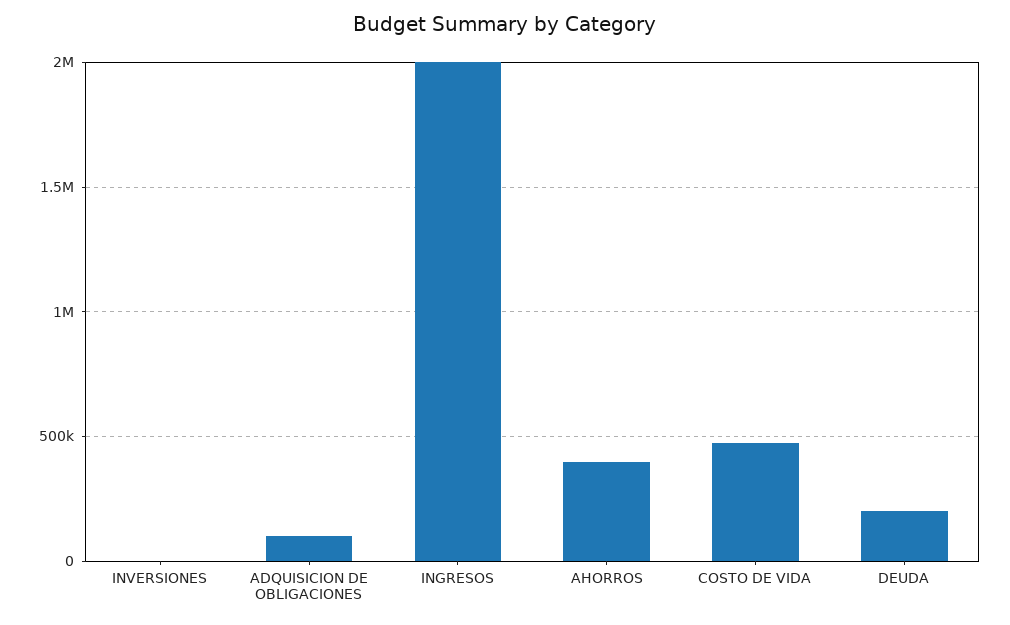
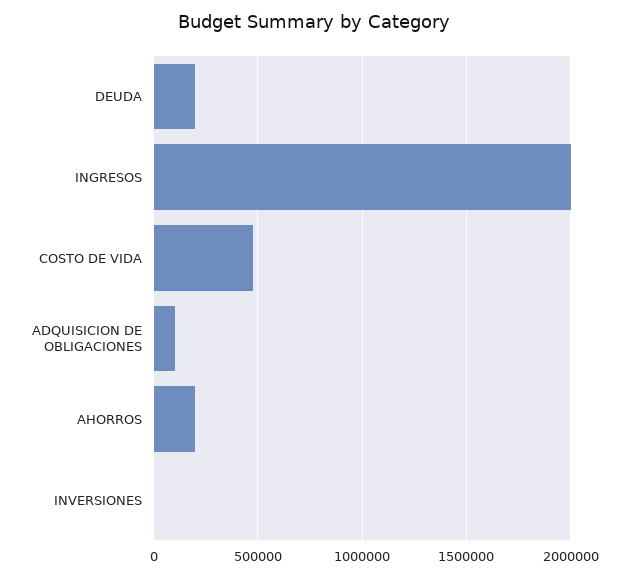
AHORROS: 400000 -> 200000

